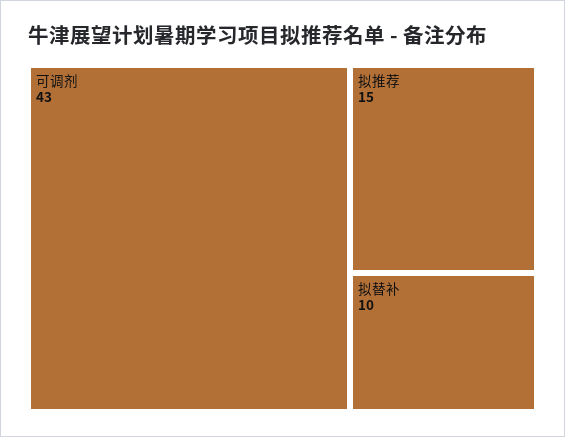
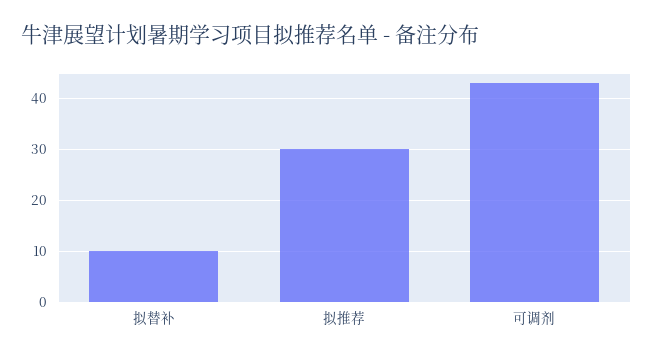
拟推荐: 15 -> 30

